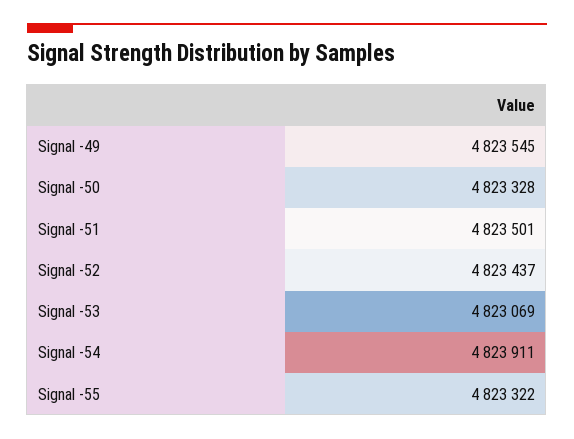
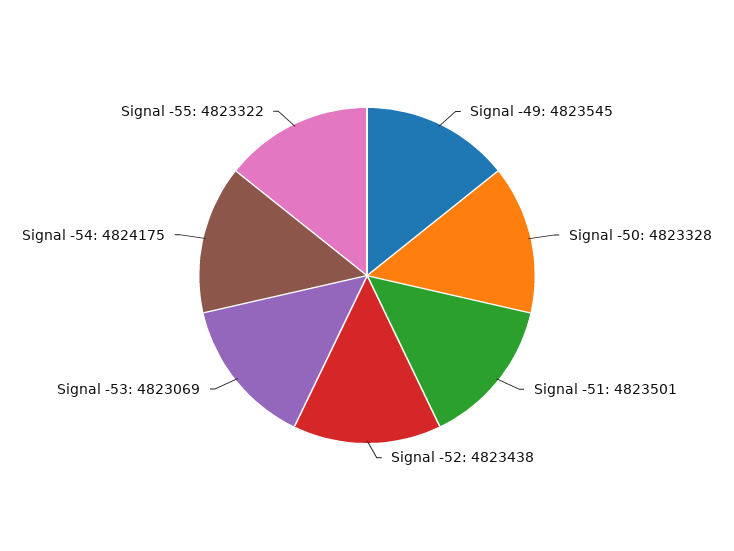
Signal -52: 4823437 -> 4823438
Signal -54: 4823911 -> 4824175

